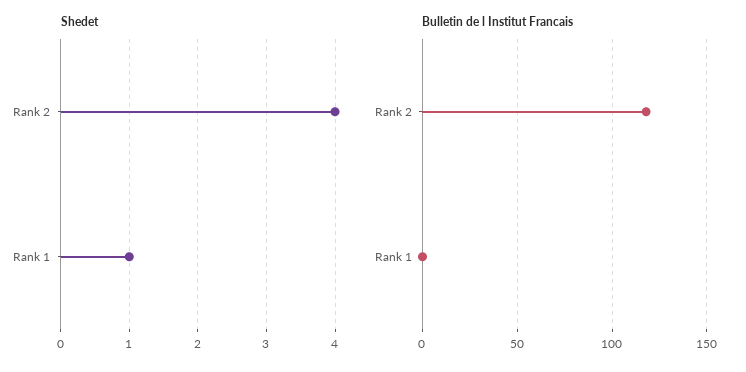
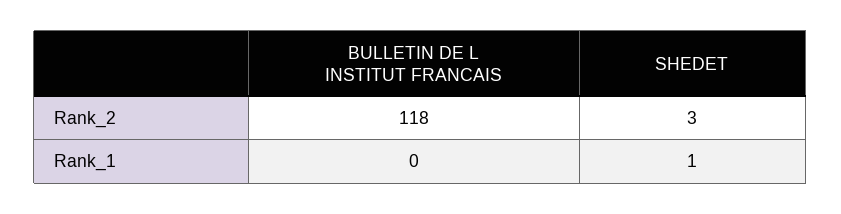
Shedet, Rank 2: 4 -> 3

